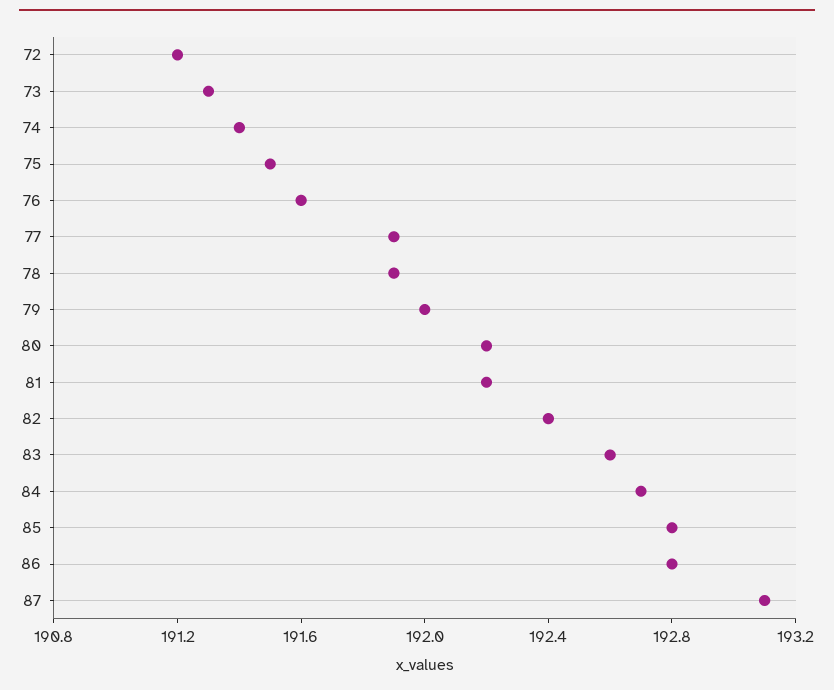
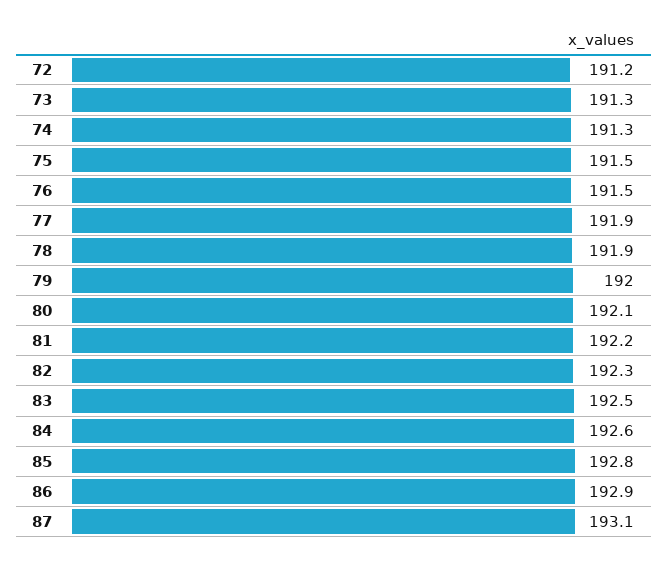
74: 191.4 -> 191.3
76: 191.6 -> 191.5
80: 192.2 -> 192.1
82: 192.4 -> 192.3
83: 192.6 -> 192.5
84: 192.7 -> 192.6
86: 192.8 -> 192.9

